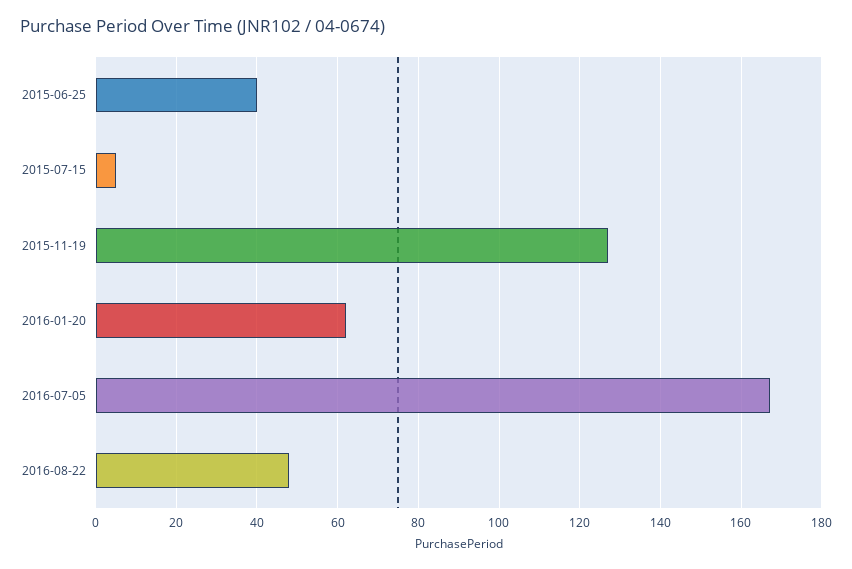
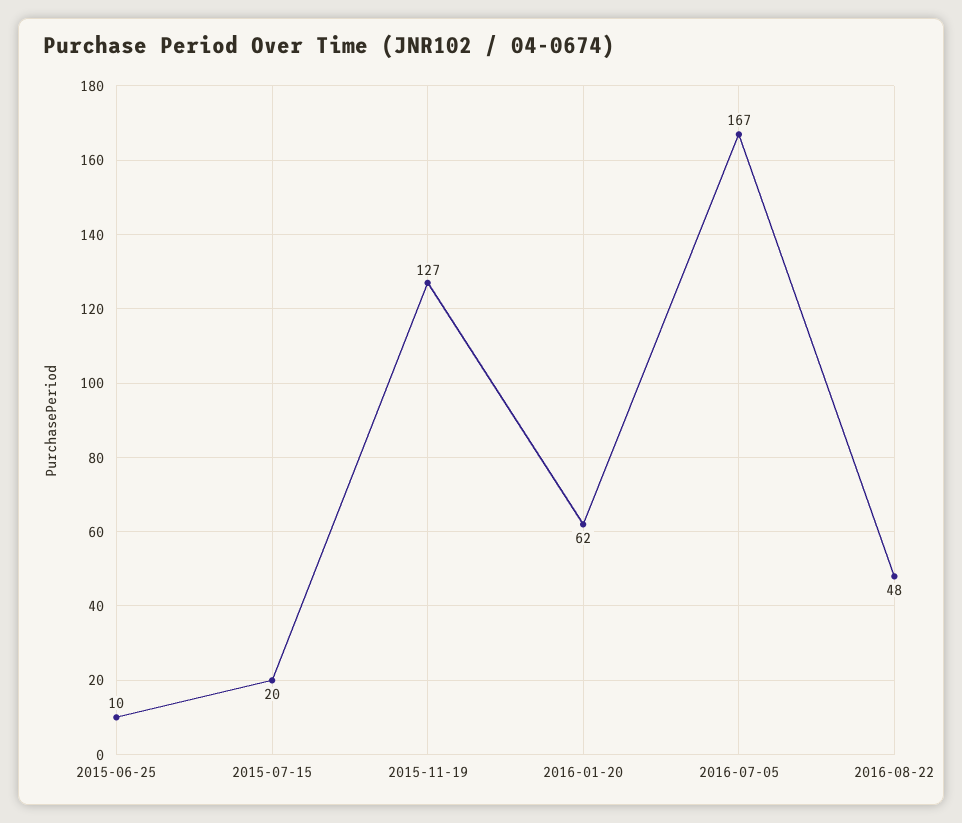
2015-06-25: 40 -> 10
2015-07-15: 5 -> 20

